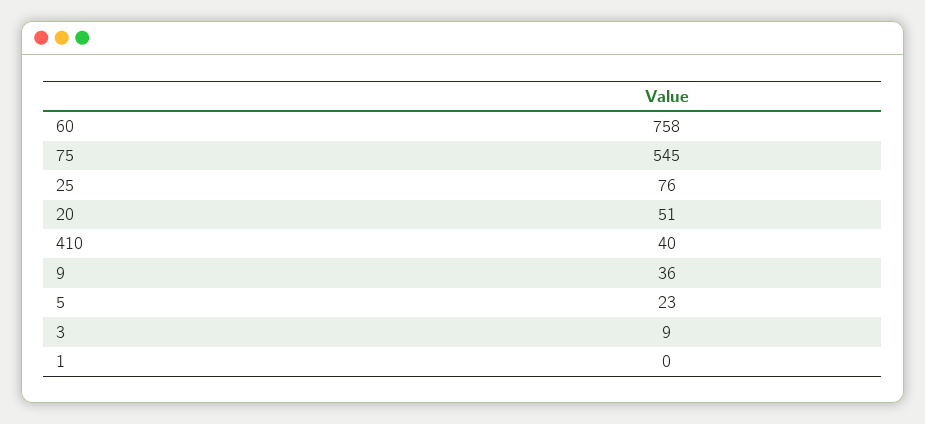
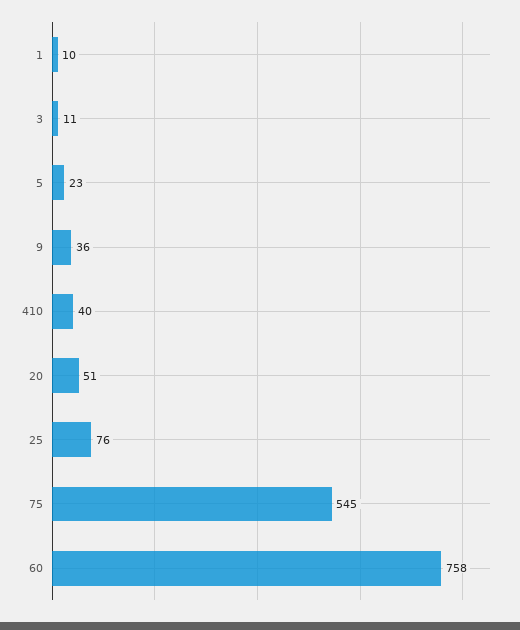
3: 9 -> 11
1: 0 -> 10

